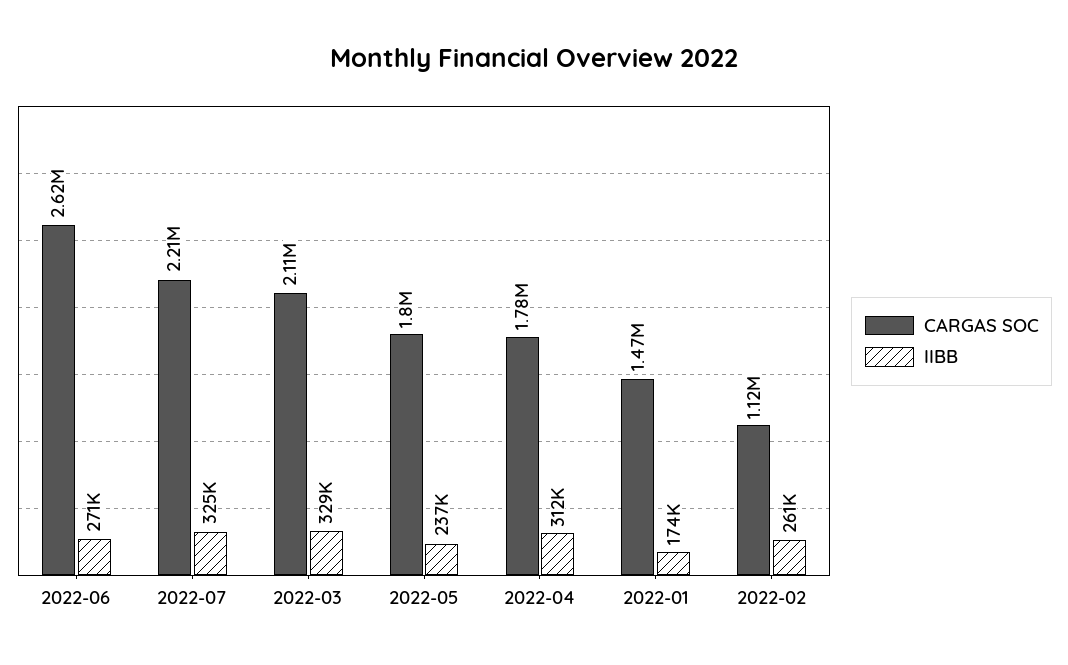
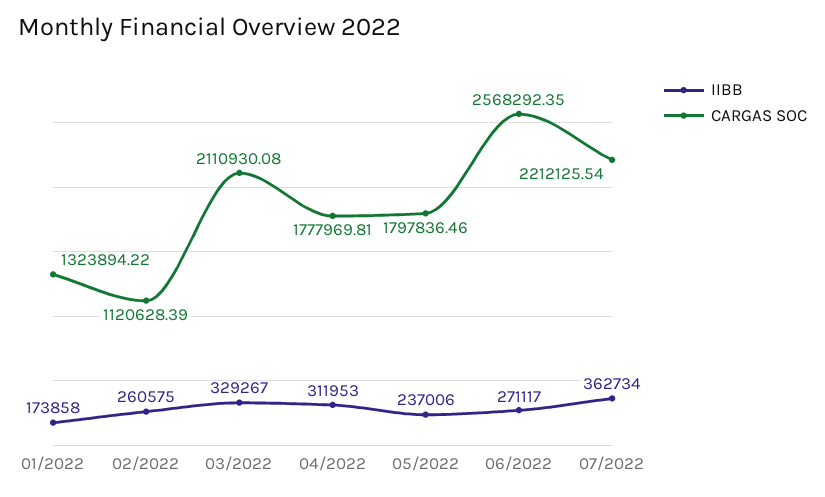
CARGAS SOC, 2022-06: 2620000 -> 2568292.35
IIBB, 2022-07: 325000 -> 362734
CARGAS SOC, 2022-01: 1470000 -> 1323894.22

